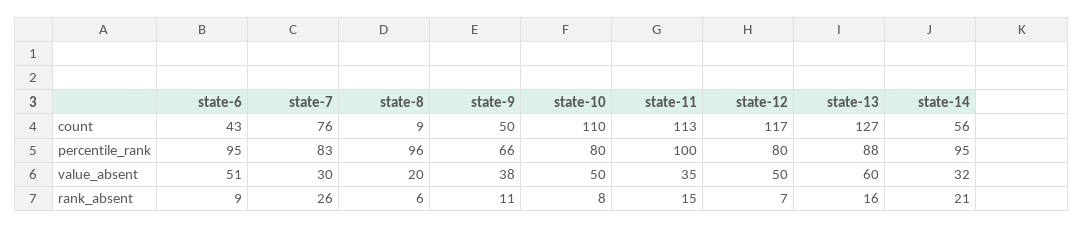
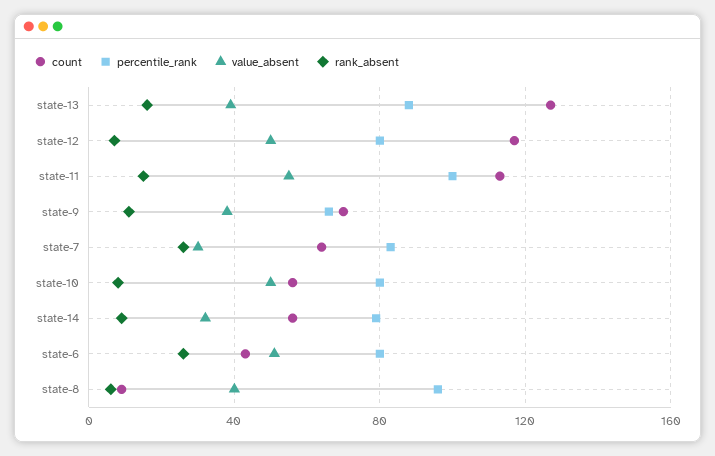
count, state-7: 76 -> 65
count, state-9: 50 -> 70
count, state-10: 110 -> 55
percentile_rank, state-6: 95 -> 80
percentile_rank, state-14: 95 -> 80
value_absent, state-8: 20 -> 40
value_absent, state-11: 35 -> 55
value_absent, state-13: 60 -> 40
rank_absent, state-6: 9 -> 25
rank_absent, state-14: 21 -> 10

